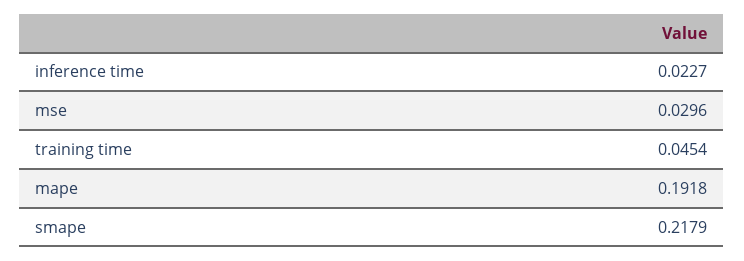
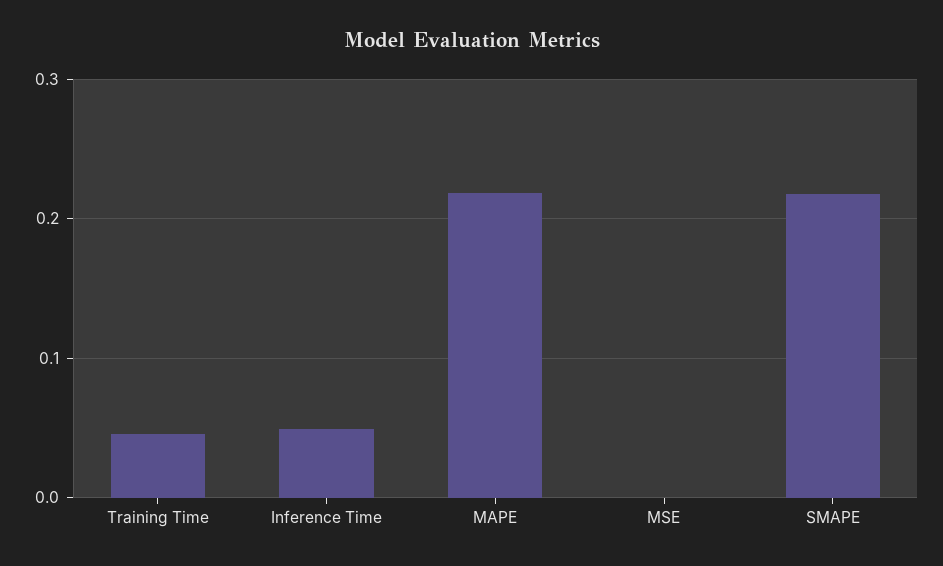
inference time: 0.0227 -> 0.05
mse: 0.0296 -> 0
mape: 0.1918 -> 0.22

